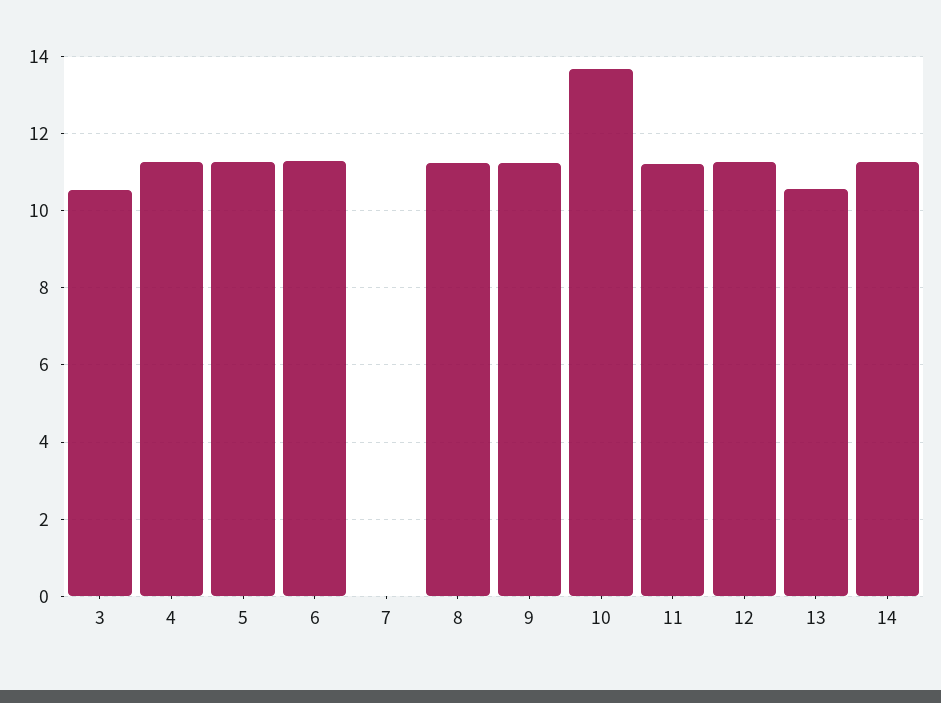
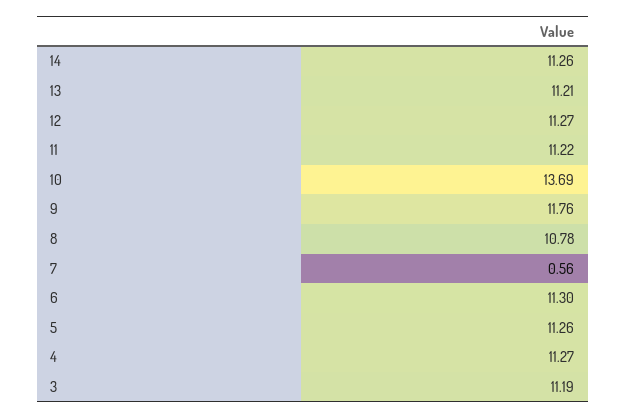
3: 10.6 -> 11.19
7: 0 -> 0.56
8: 11.2 -> 10.78
9: 11.2 -> 11.76
13: 10.6 -> 11.21

